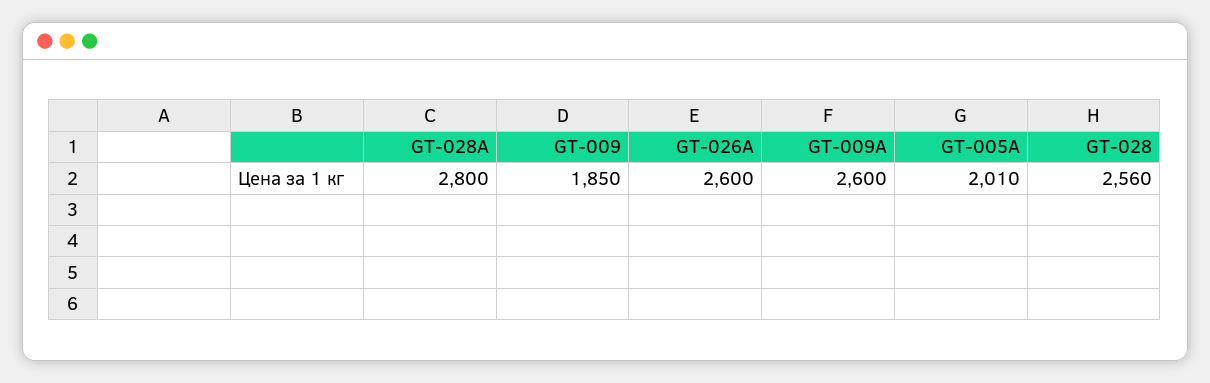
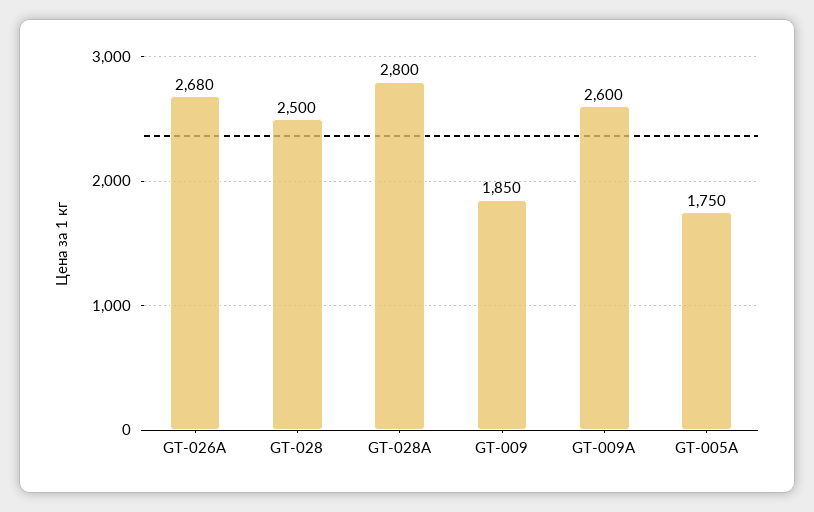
GT-026A: 2600 -> 2680
GT-005A: 2010 -> 1750
GT-028: 2560 -> 2500

